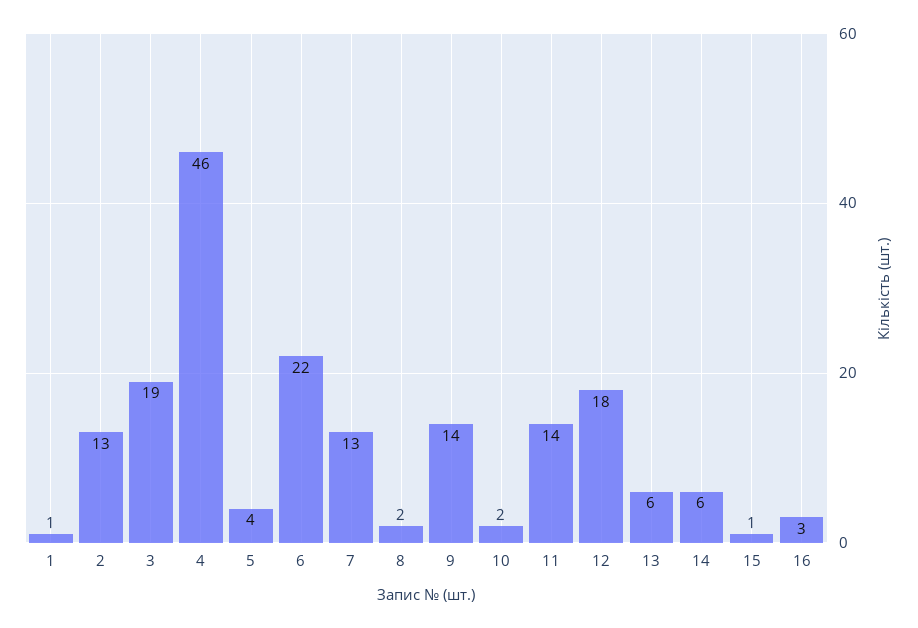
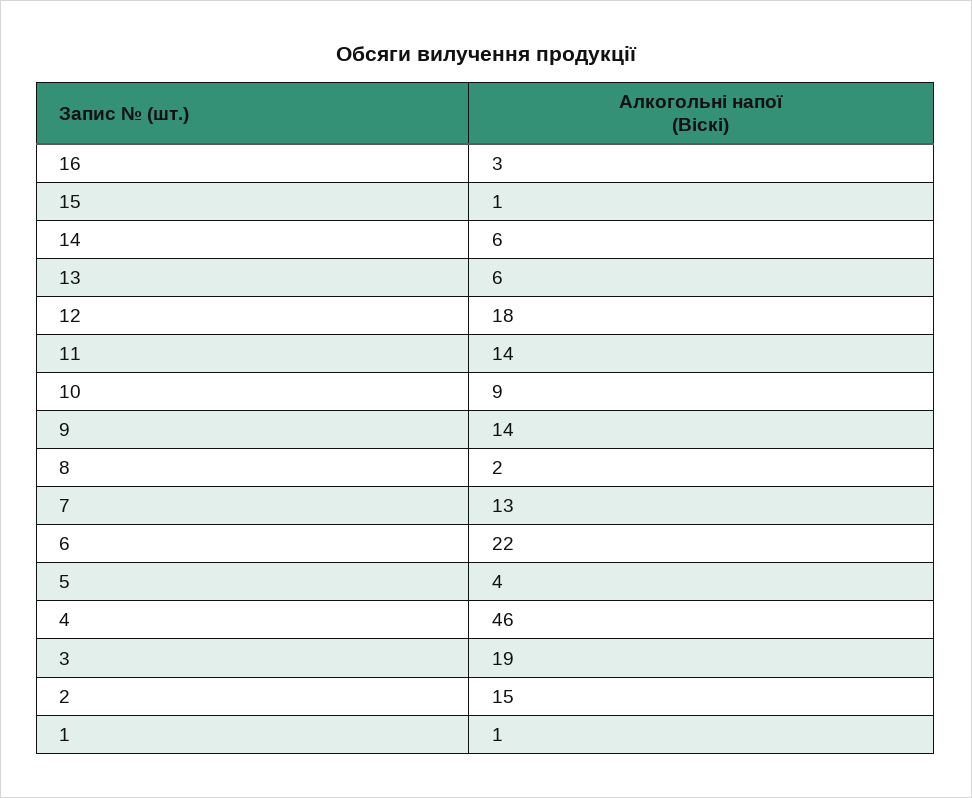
2: 13 -> 15
10: 2 -> 9

